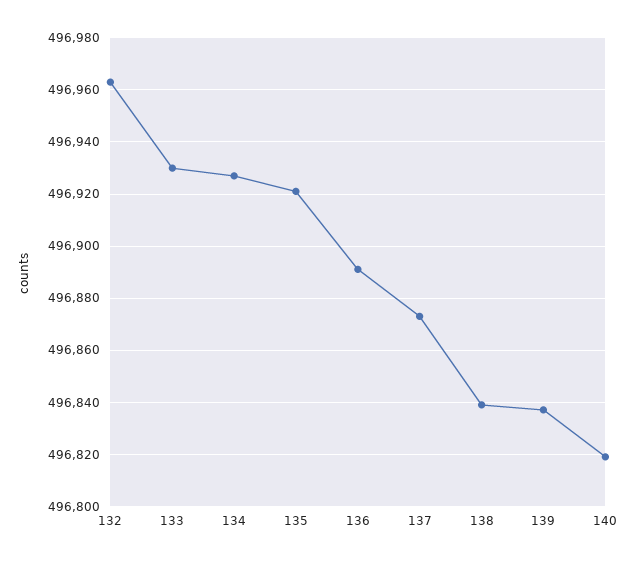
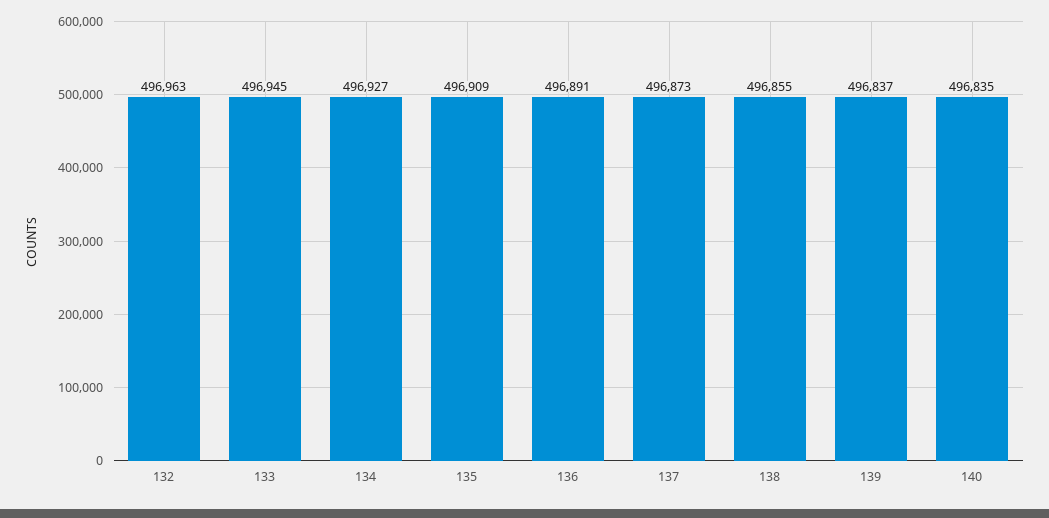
133: 496930 -> 496945
135: 496920 -> 496909
138: 496840 -> 496855
140: 496820 -> 496835

